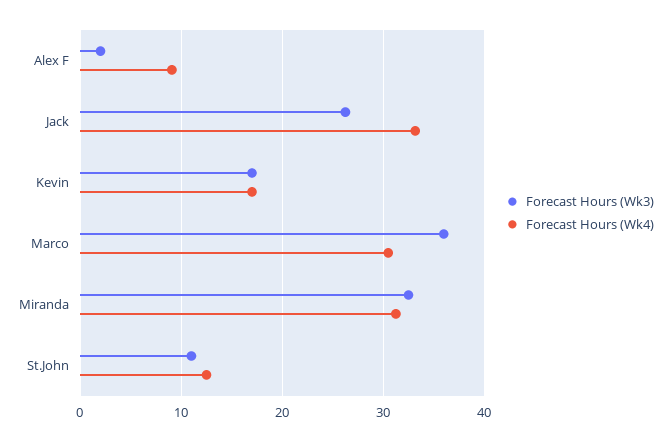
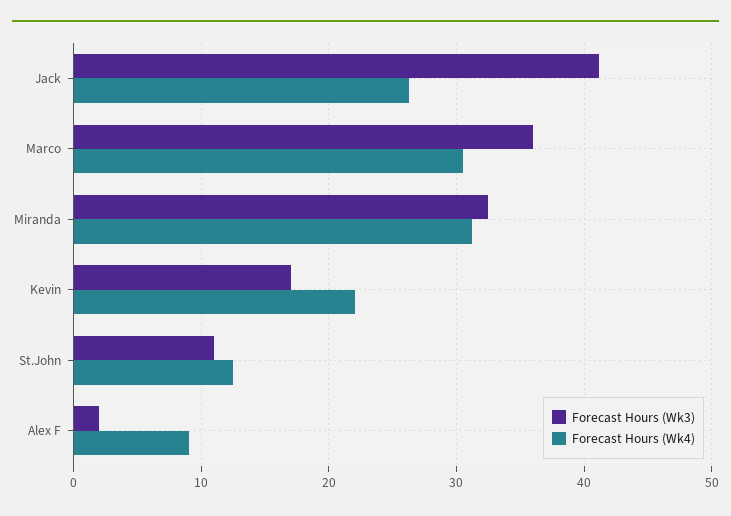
Forecast Hours (Wk3), Jack: 26 -> 41
Forecast Hours (Wk4), Jack: 33 -> 26
Forecast Hours (Wk4), Kevin: 17 -> 22

